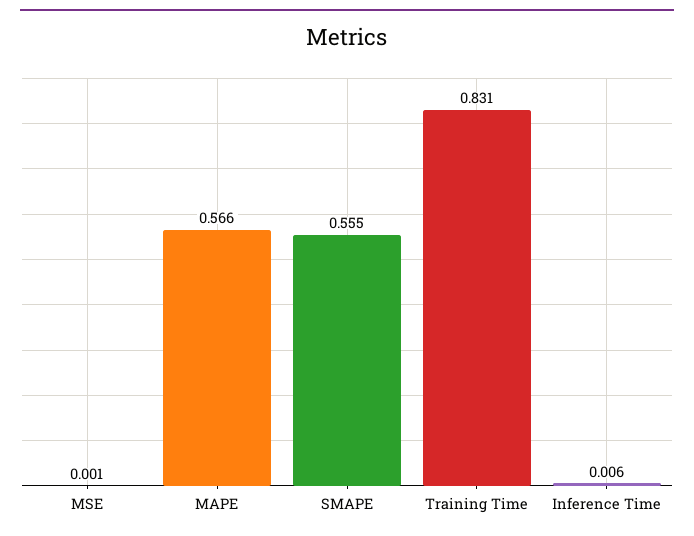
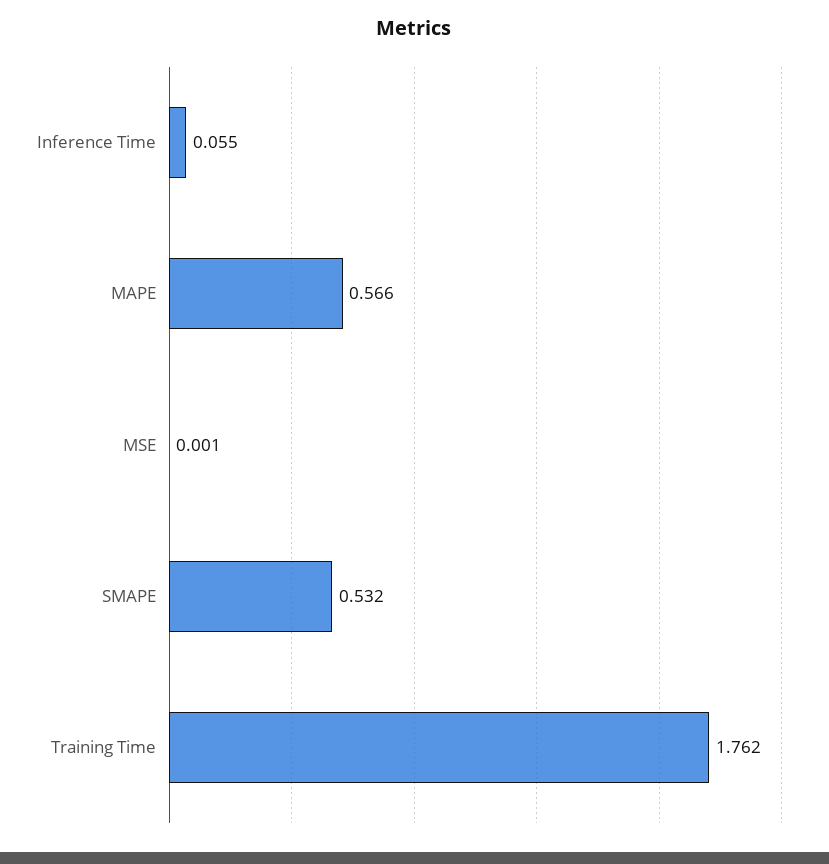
SMAPE: 0.555 -> 0.532
Training Time: 0.831 -> 1.762
Inference Time: 0.006 -> 0.055

